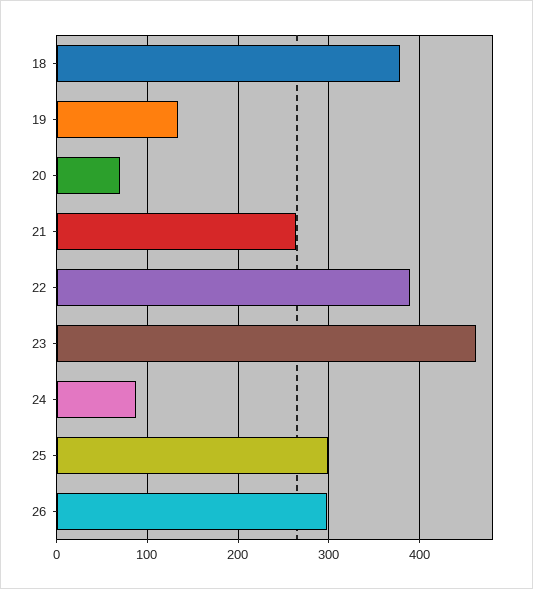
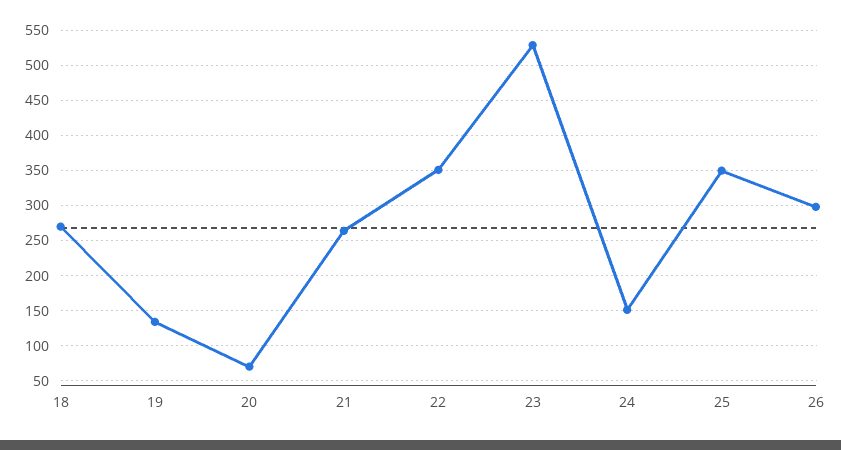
18: 380 -> 270
22: 390 -> 350
23: 460 -> 530
24: 90 -> 150
25: 300 -> 350

